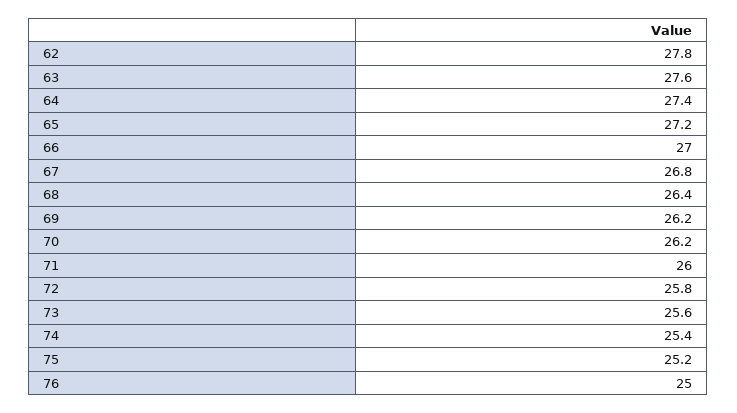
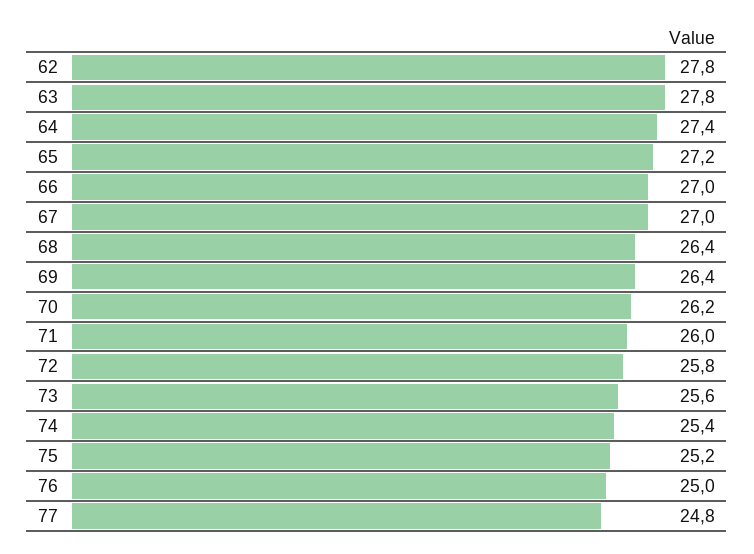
63: 27.6 -> 27.8
67: 26.8 -> 27
69: 26.2 -> 26.4
77: none -> 24.8

